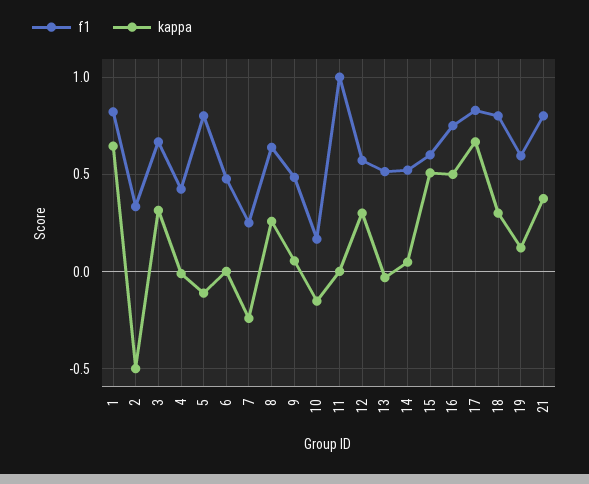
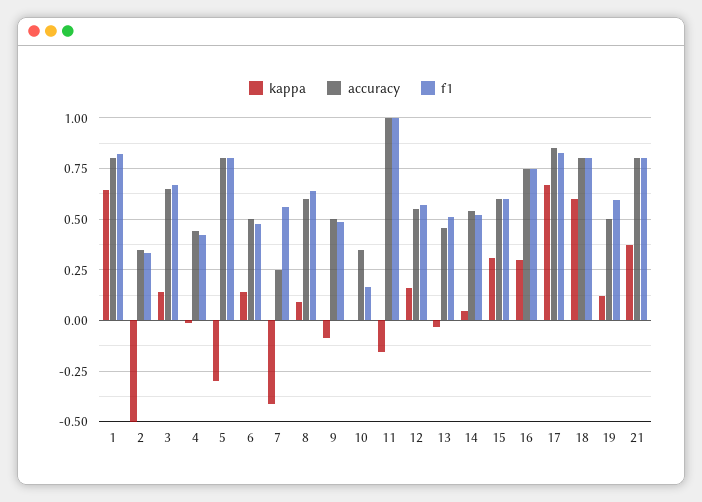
kappa, 3: 0.3 -> 0.15
kappa, 5: -0.1 -> -0.3
kappa, 6: 0 -> 0.15
f1, 7: 0.25 -> 0.55
kappa, 7: -0.25 -> -0.4
kappa, 8: 0.25 -> 0.1
kappa, 9: 0.05 -> -0.1
kappa, 10: -0.15 -> 0
kappa, 11: 0 -> -0.15
kappa, 12: 0.3 -> 0.15
kappa, 15: 0.5 -> 0.3
kappa, 16: 0.5 -> 0.3
kappa, 18: 0.3 -> 0.6
accuracy, 1: none -> 0.8
accuracy, 2: none -> 0.35
accuracy, 3: none -> 0.65
accuracy, 4: none -> 0.45
accuracy, 5: none -> 0.8
accuracy, 6: none -> 0.5
accuracy, 7: none -> 0.25
accuracy, 8: none -> 0.6
accuracy, 9: none -> 0.5
accuracy, 10: none -> 0.35
accuracy, 11: none -> 1
accuracy, 12: none -> 0.55
accuracy, 13: none -> 0.45
accuracy, 14: none -> 0.55
accuracy, 15: none -> 0.6
accuracy, 16: none -> 0.75
accuracy, 17: none -> 0.85
accuracy, 18: none -> 0.8
accuracy, 19: none -> 0.5
accuracy, 21: none -> 0.8

